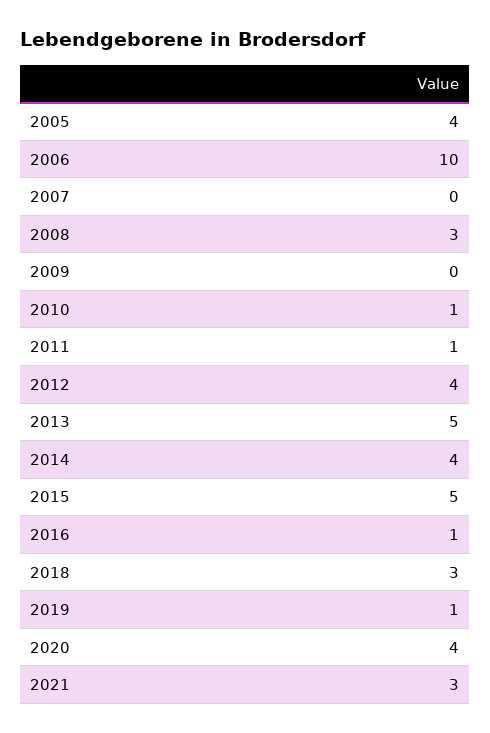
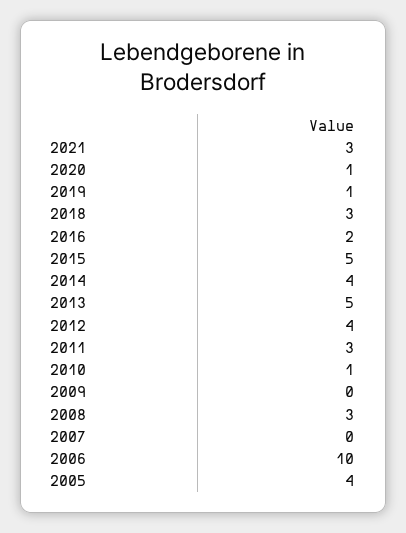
2011: 1 -> 3
2016: 1 -> 2
2020: 4 -> 1

